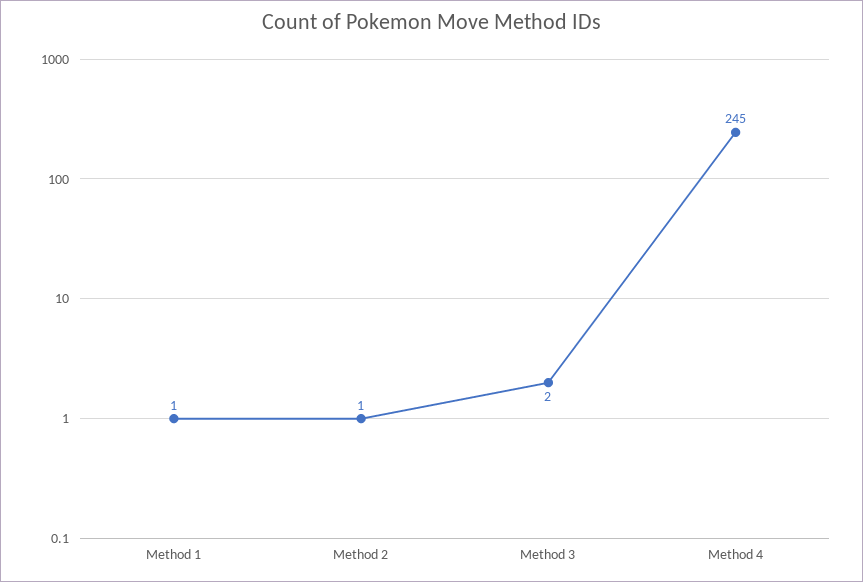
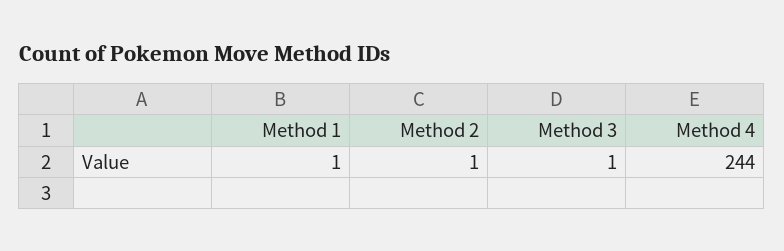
Method 3: 2 -> 1
Method 4: 245 -> 244

